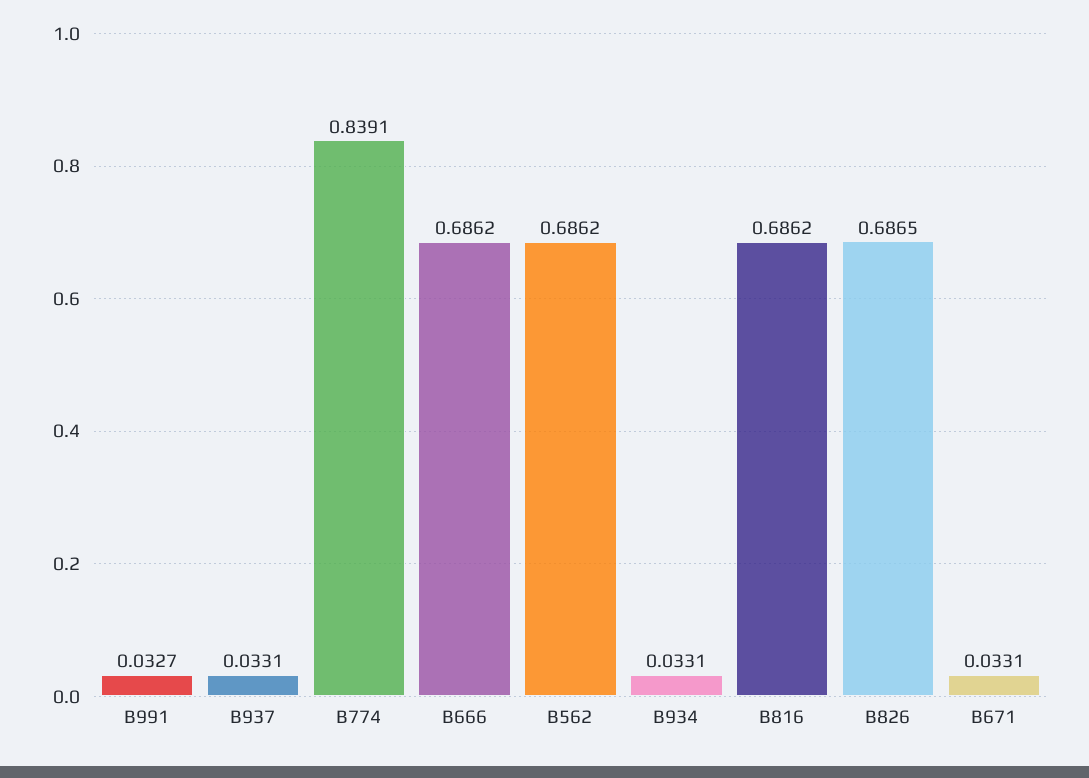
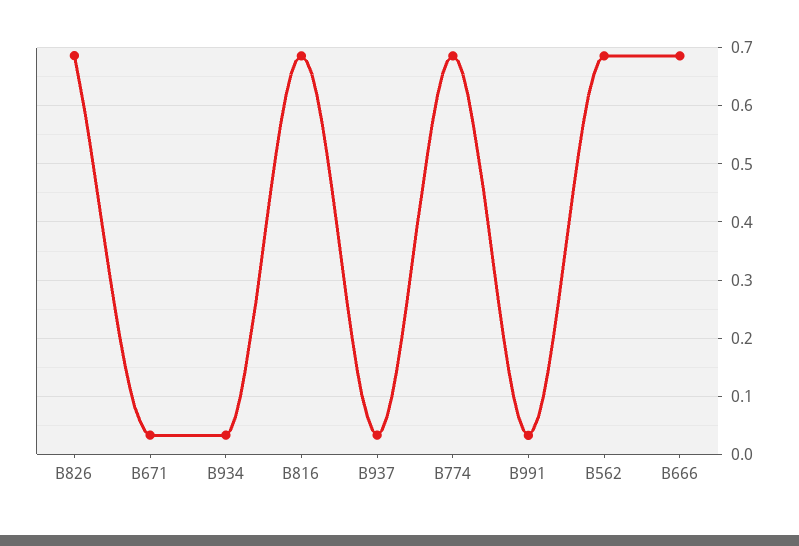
B774: 0.8391 -> 0.68

